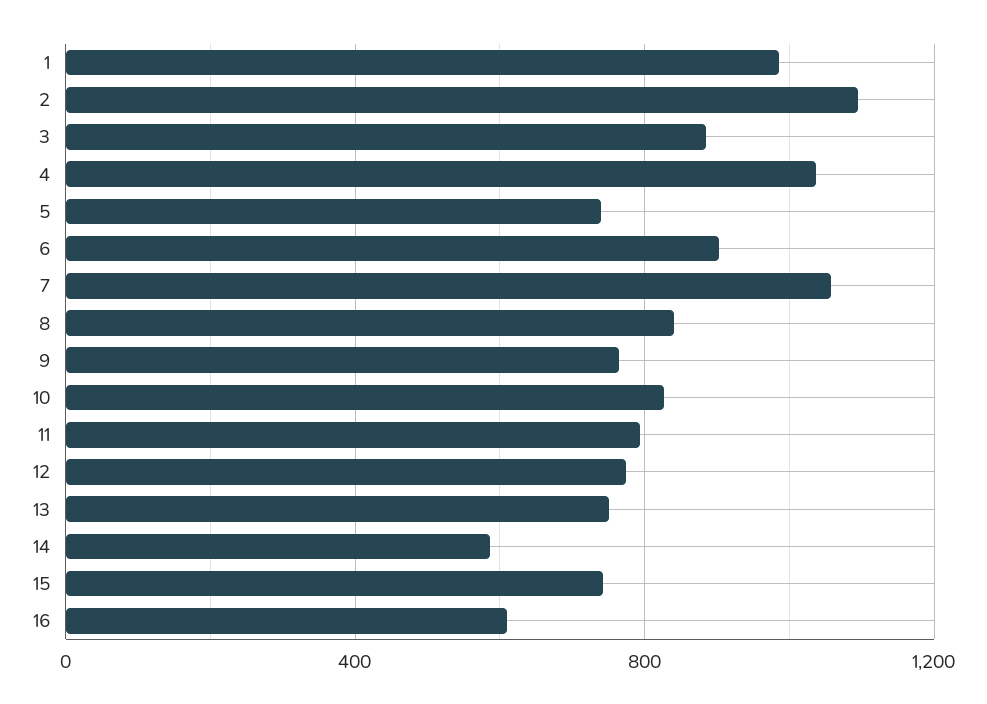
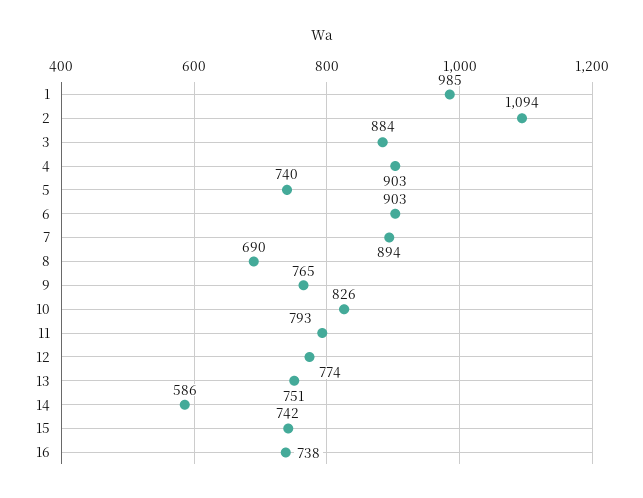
4: 1050 -> 903
7: 1050 -> 894
8: 850 -> 690
16: 600 -> 738

